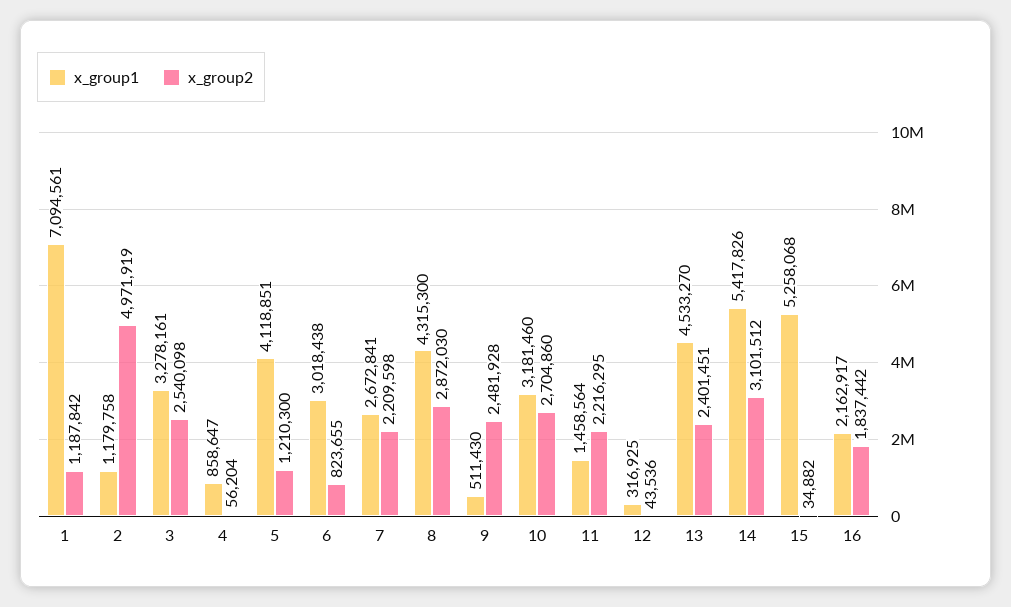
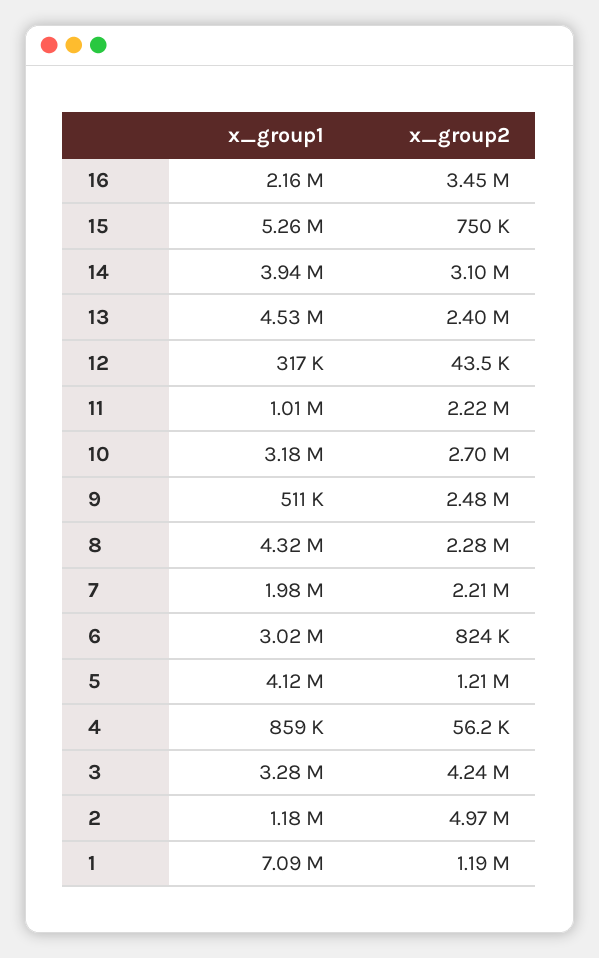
x_group2, 3: 2540098 -> 4240000
x_group1, 7: 2672841 -> 1980000
x_group2, 8: 2872030 -> 2280000
x_group1, 11: 1458564 -> 1010000
x_group1, 14: 5417826 -> 3940000
x_group2, 15: 34882 -> 750000
x_group2, 16: 1837442 -> 3450000

